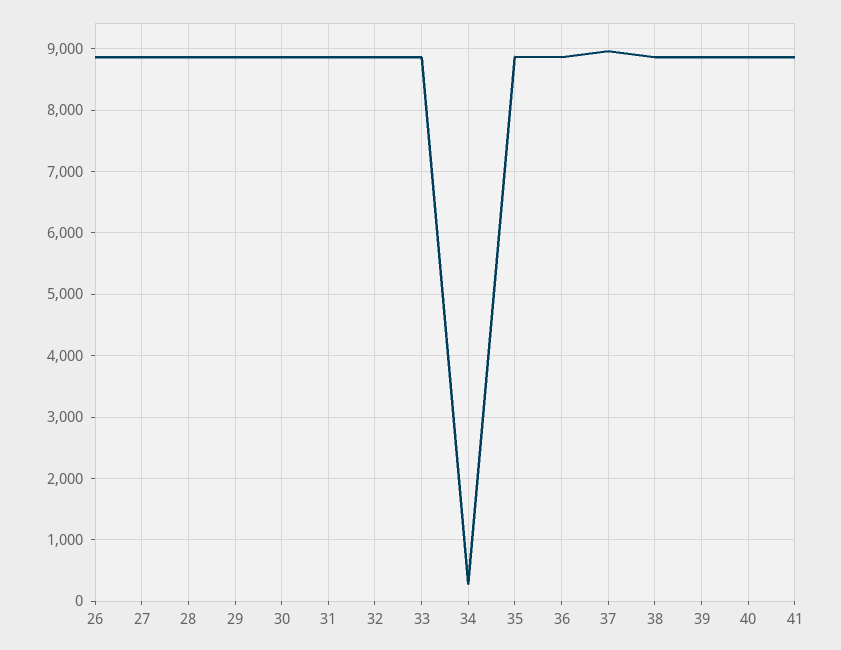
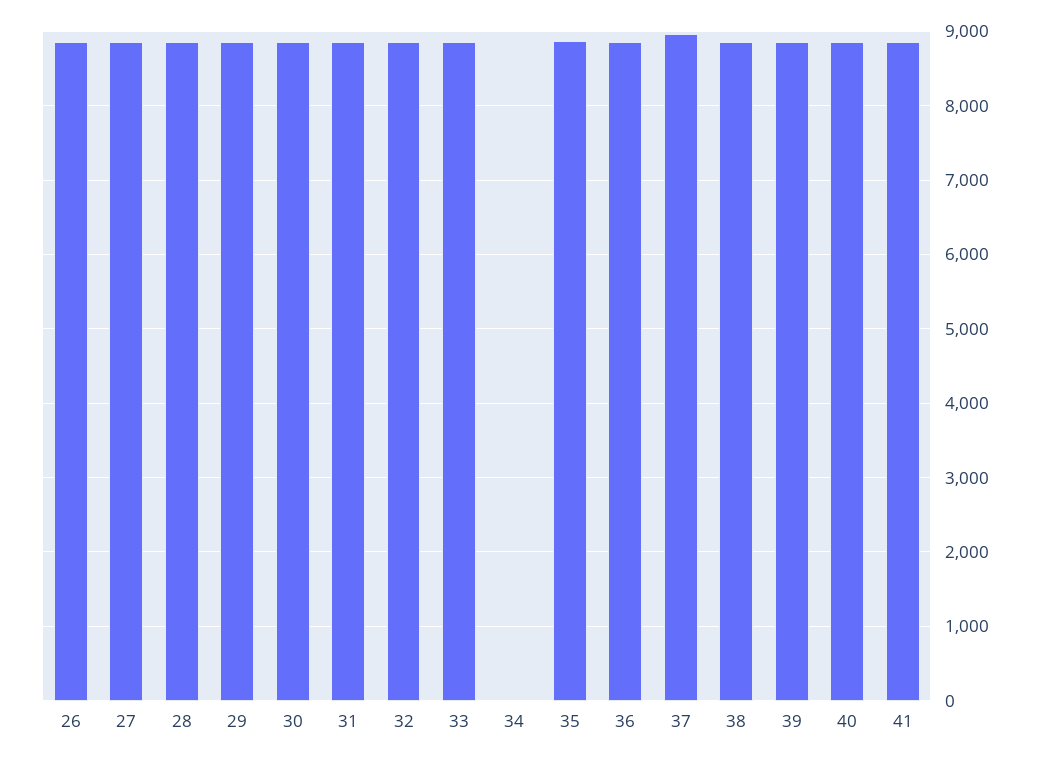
34: 300 -> 0

